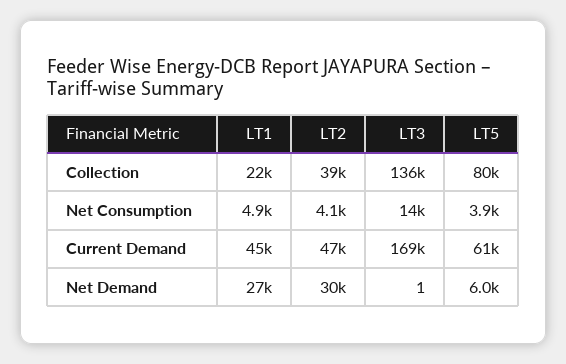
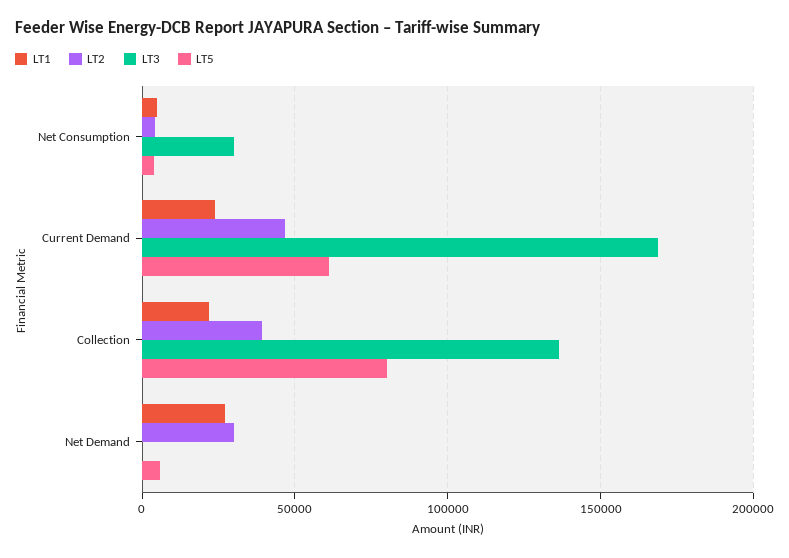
LT3, Net Consumption: 14000 -> 30000
LT1, Current Demand: 45000 -> 25000

